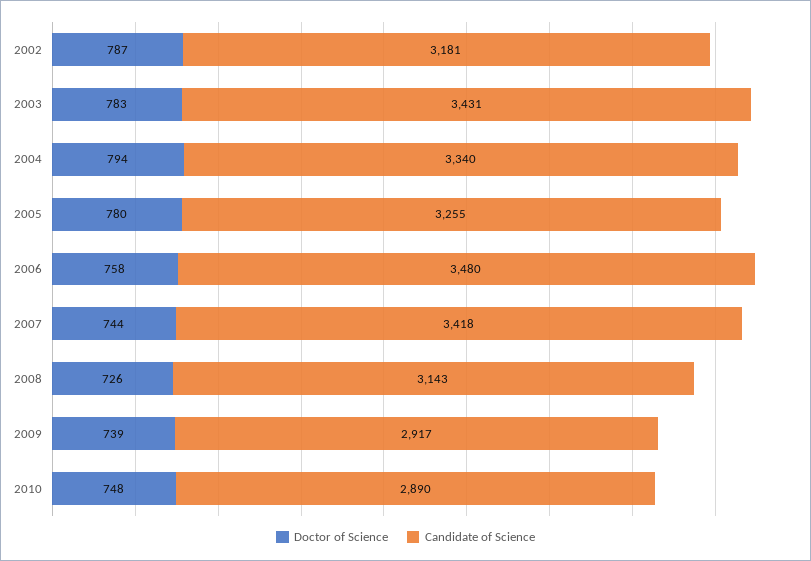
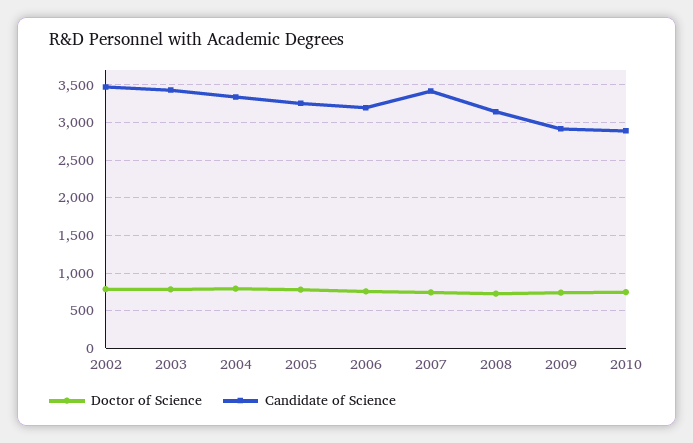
Candidate of Science, 2002: 3181 -> 3500
Candidate of Science, 2006: 3480 -> 3200

